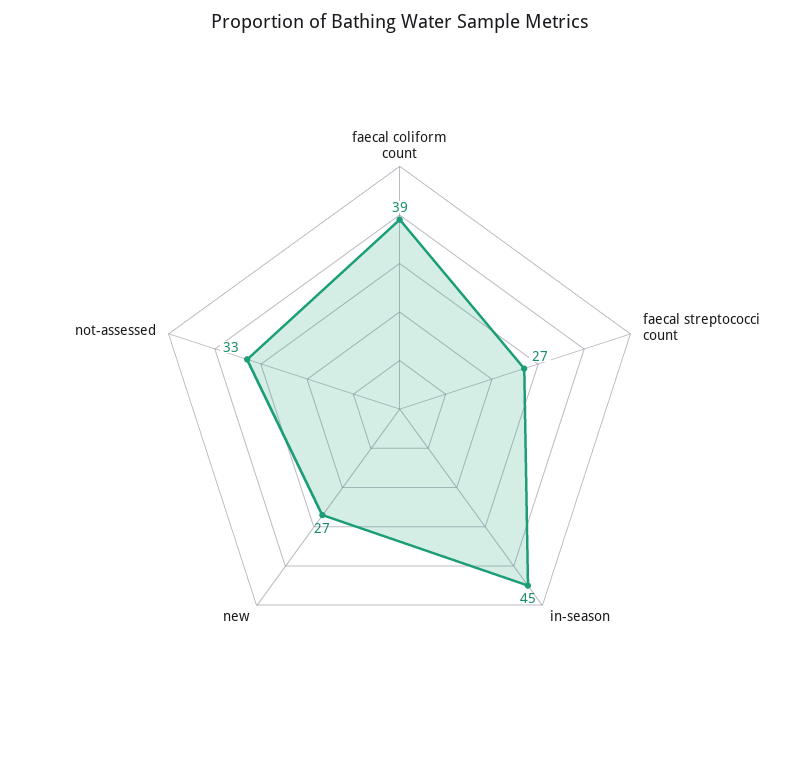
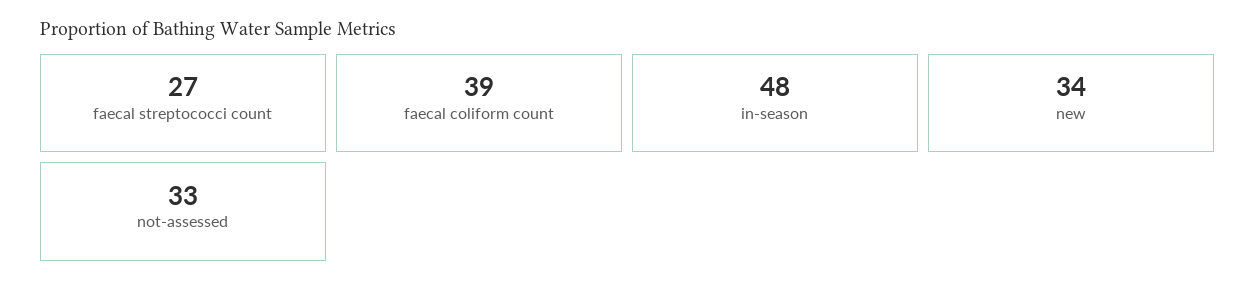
in-season: 45 -> 48
new: 27 -> 34

